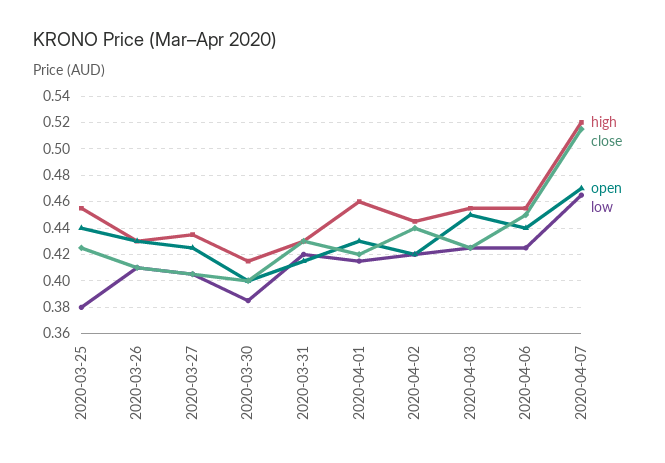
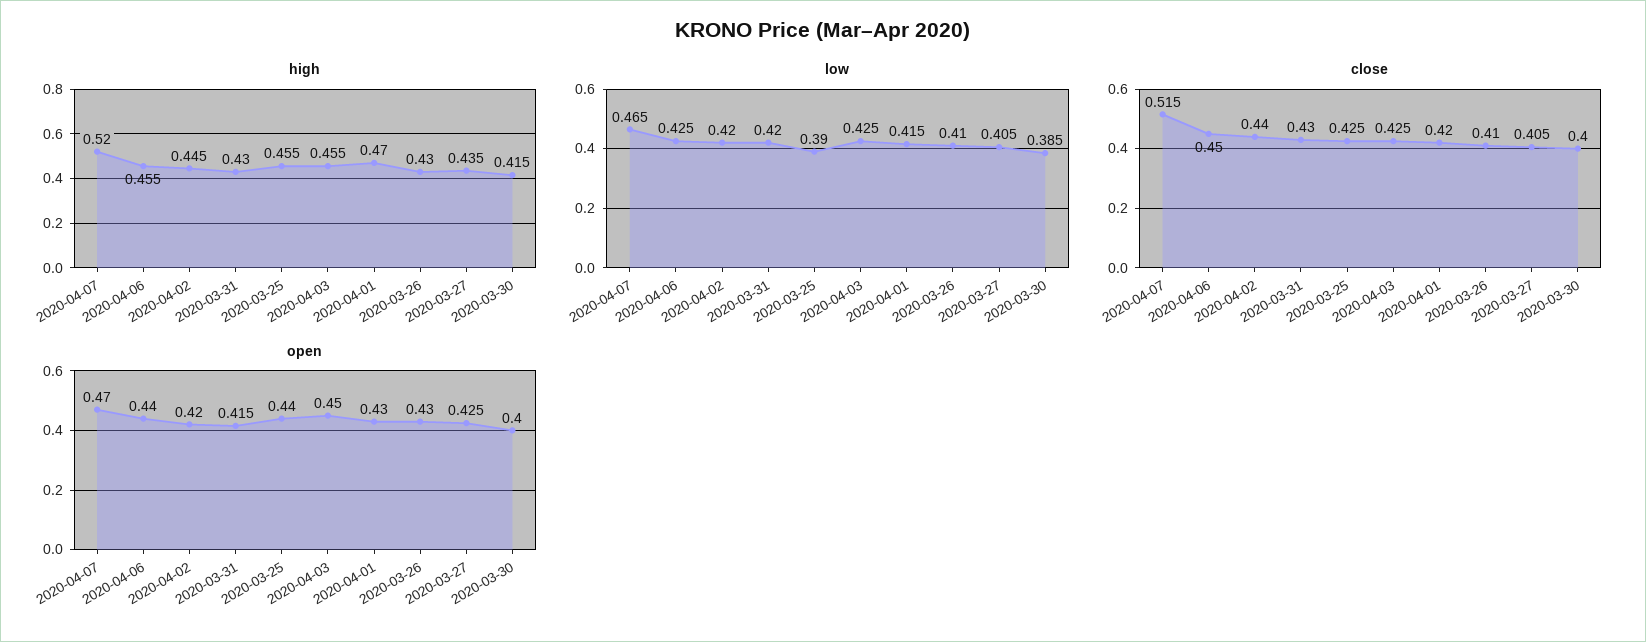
low, 2020-03-25: 0.38 -> 0.39
high, 2020-04-01: 0.46 -> 0.47

